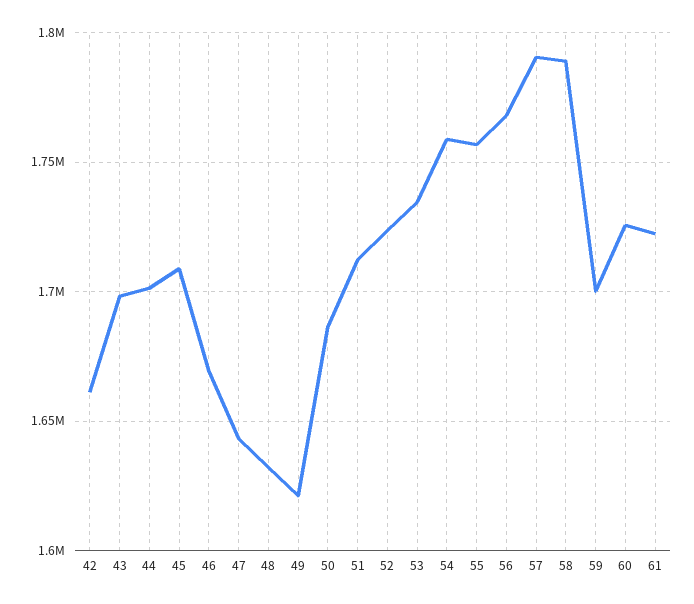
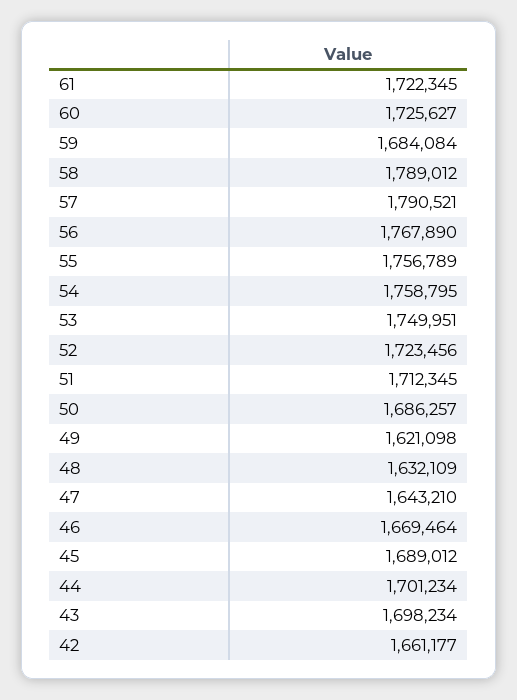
45: 1710000 -> 1689012
53: 1735000 -> 1749951
59: 1700000 -> 1684084

